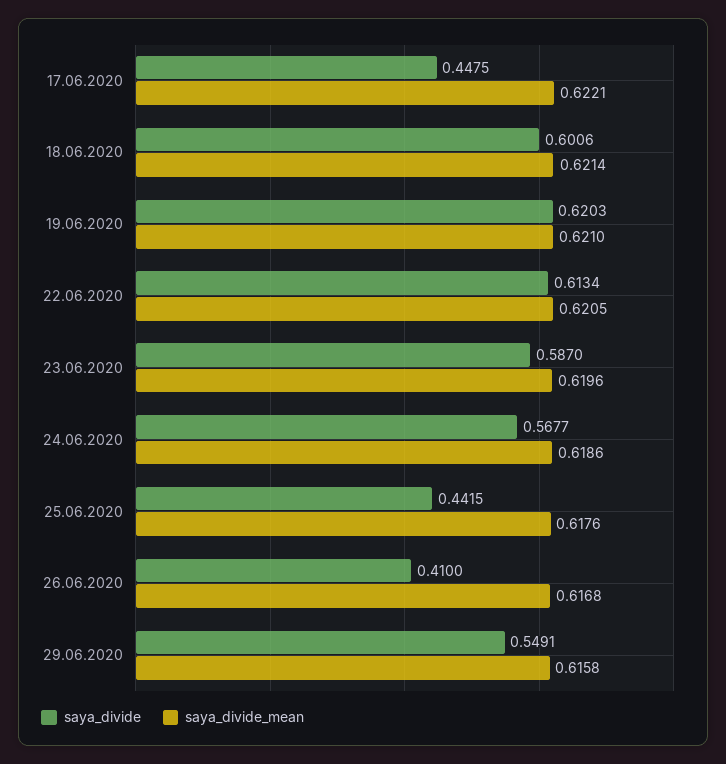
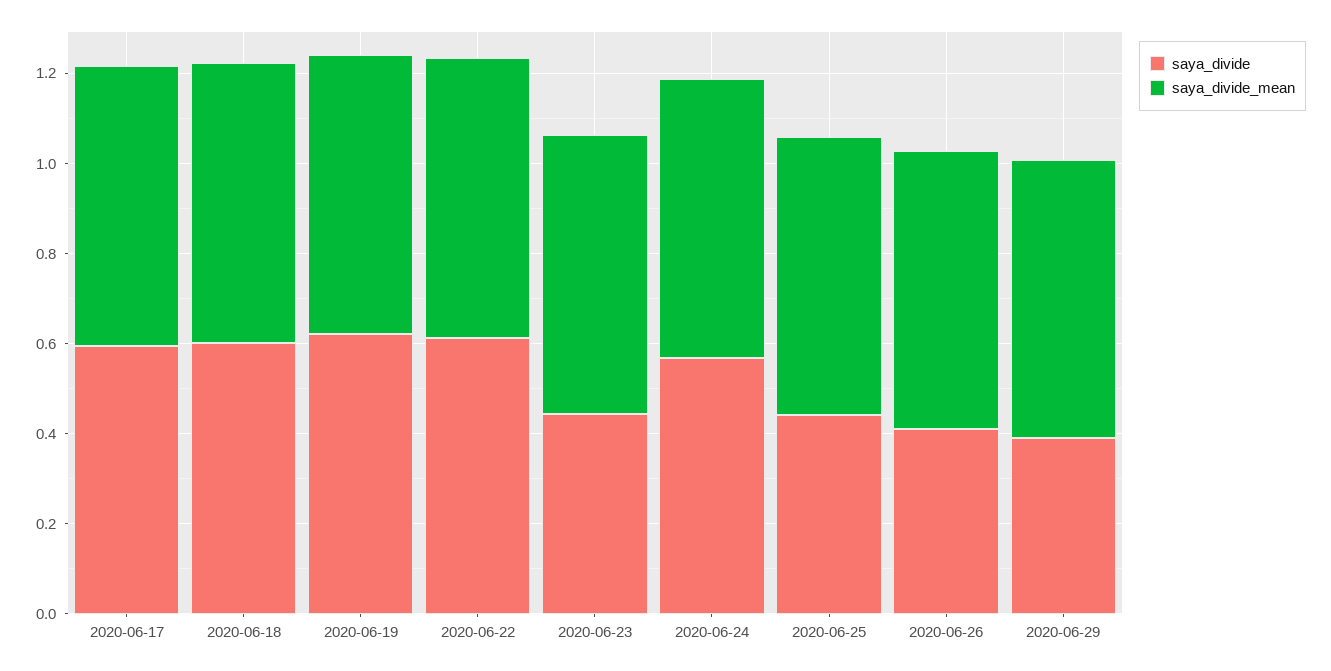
saya_divide, 17.06.2020: 0.4475 -> 0.6
saya_divide, 23.06.2020: 0.587 -> 0.45
saya_divide, 29.06.2020: 0.5491 -> 0.4

